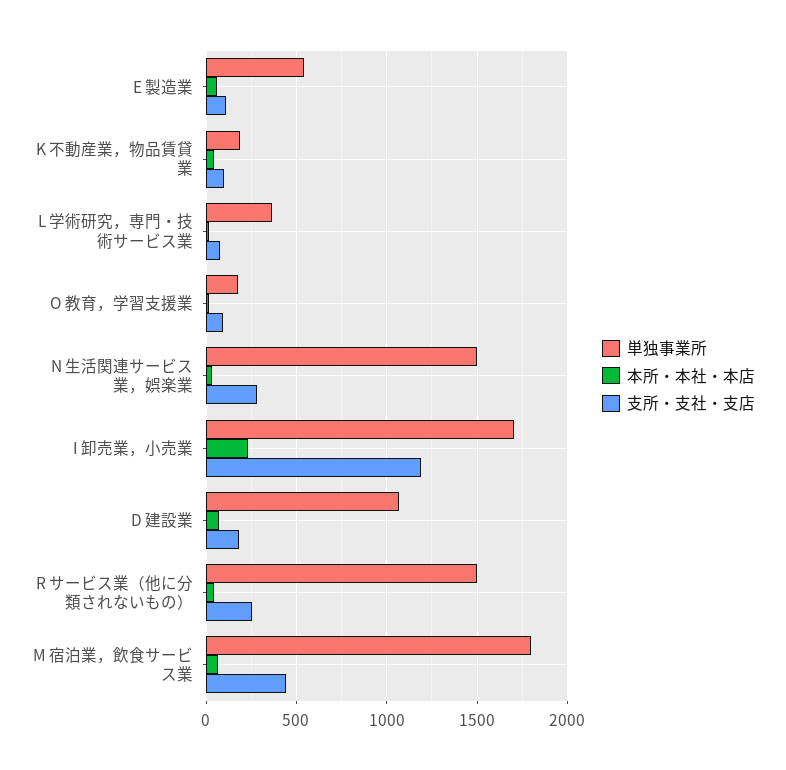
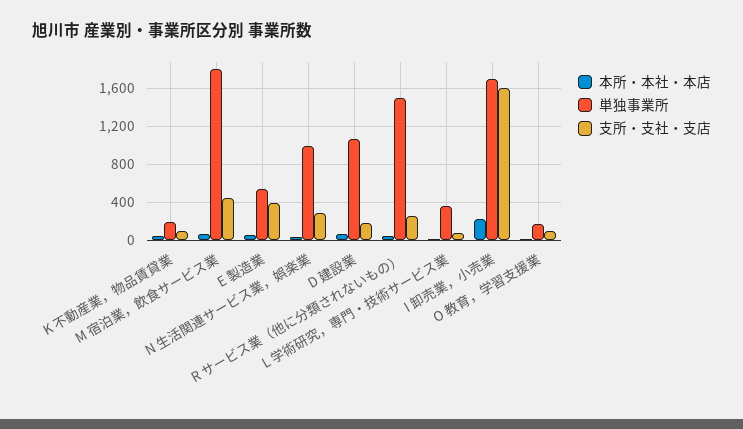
支所・支社・支店, E 製造業: 100 -> 400
単独事業所, N 生活関連サービス業，娯楽業: 1500 -> 1000
支所・支社・支店, I 卸売業，小売業: 1200 -> 1600

